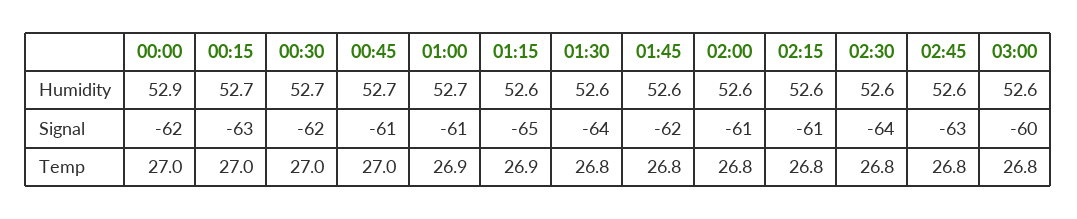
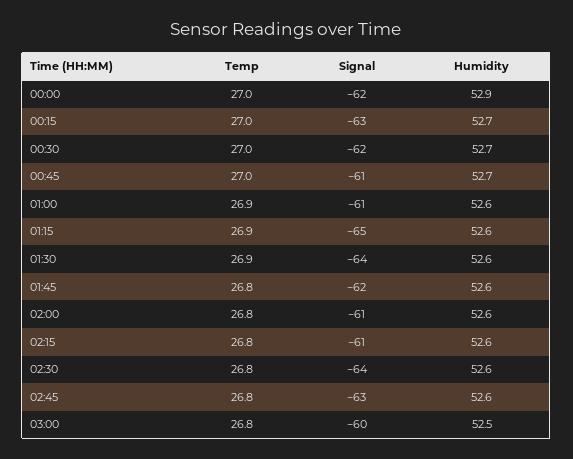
01:00, Humidity: 52.7 -> 52.6
03:00, Humidity: 52.6 -> 52.5
01:30, Temp: 26.8 -> 26.9

